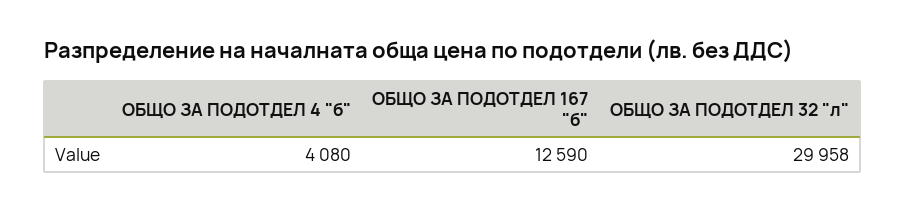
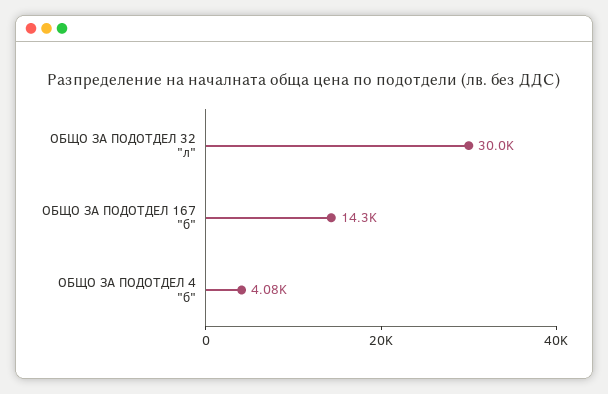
ОБЩО ЗА ПОДОТДЕЛ 167 "б": 12590 -> 14300

